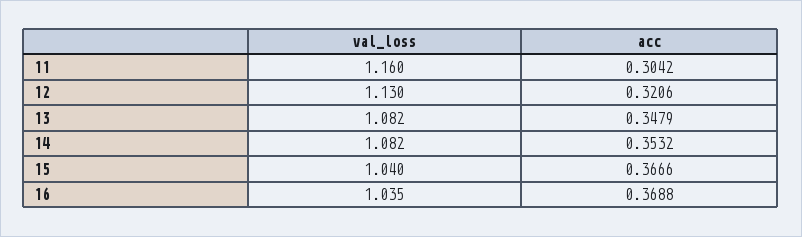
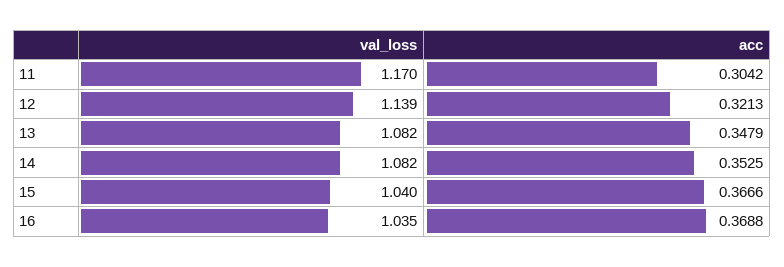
val_loss, 11: 1.16 -> 1.17
val_loss, 12: 1.13 -> 1.139
acc, 12: 0.3206 -> 0.3213
acc, 14: 0.3532 -> 0.3525

